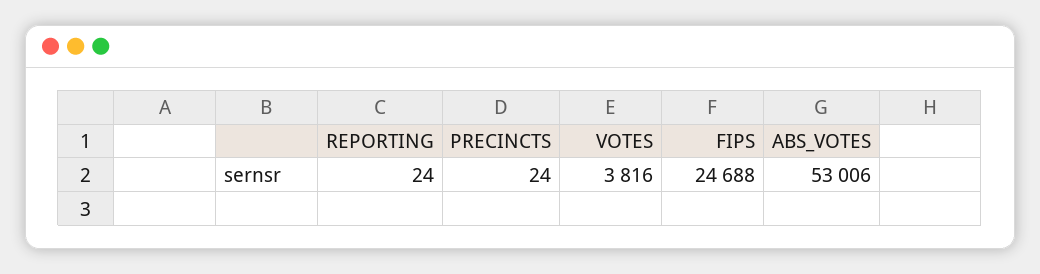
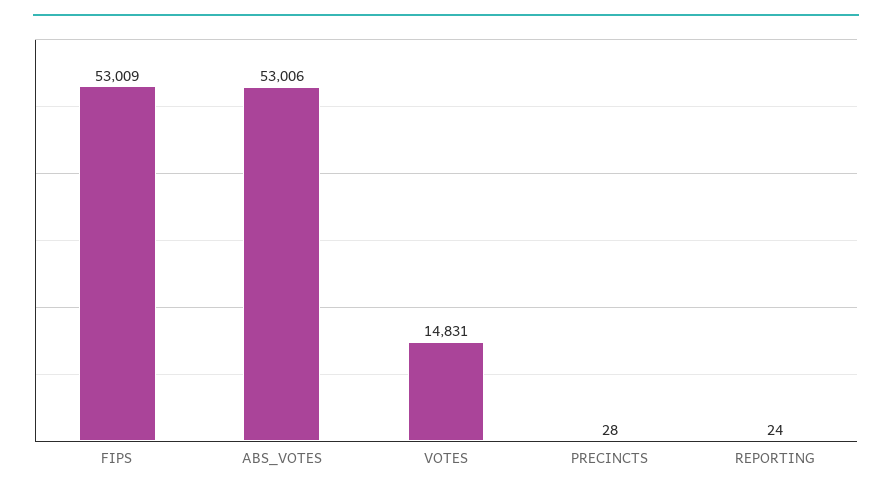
PRECINCTS: 24 -> 28
VOTES: 3816 -> 14831
FIPS: 24688 -> 53009

